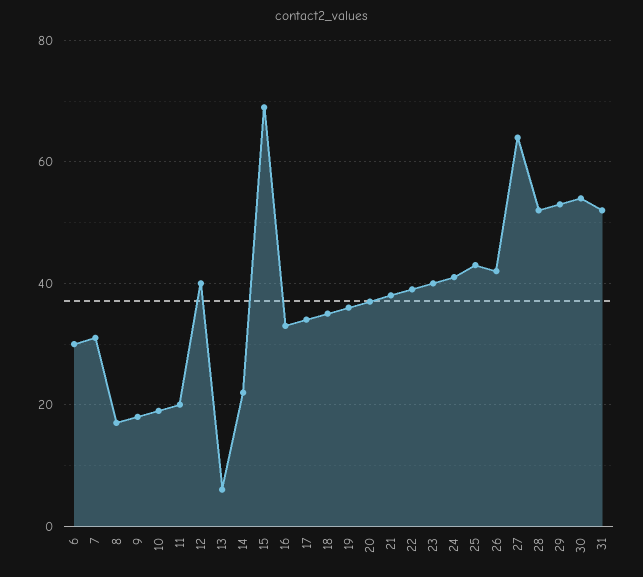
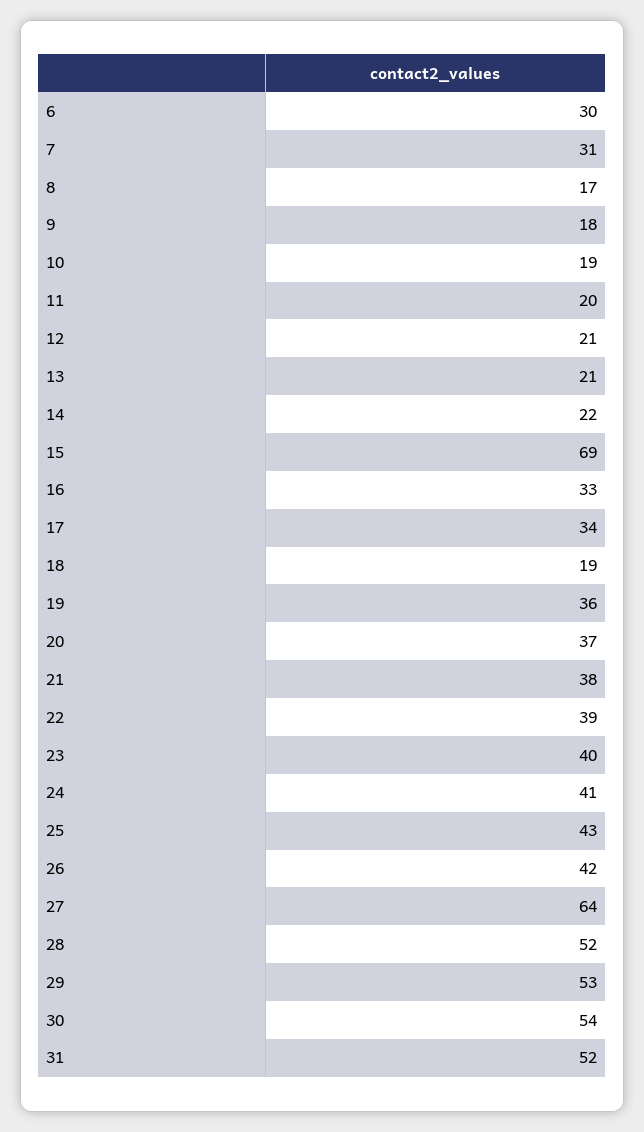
12: 40 -> 21
13: 5 -> 21
18: 35 -> 19

